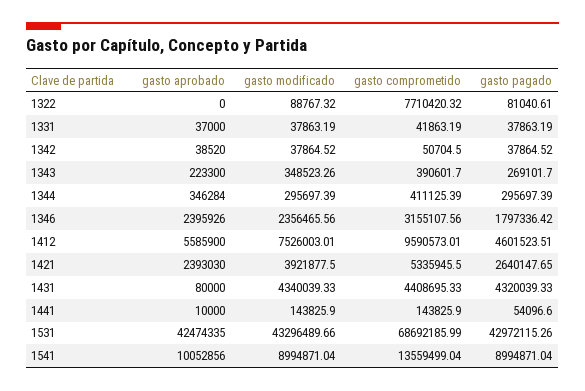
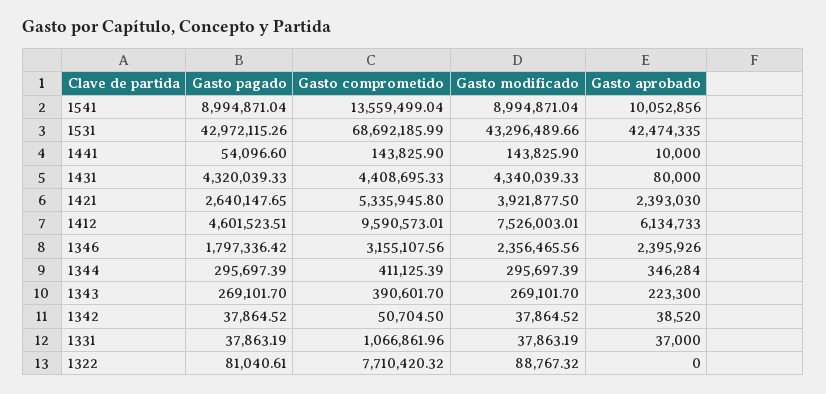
gasto comprometido, 1331: 41863.19 -> 1066861.96
gasto modificado, 1343: 348523.26 -> 269101.7
gasto aprobado, 1412: 5585900 -> 6134733
gasto comprometido, 1421: 5335945.5 -> 5335945.8

